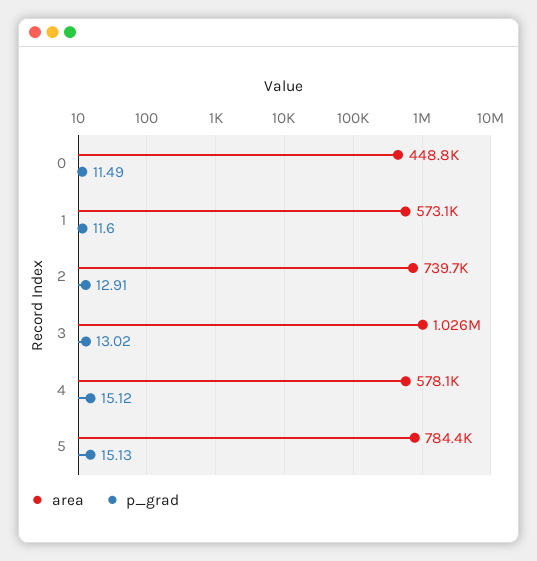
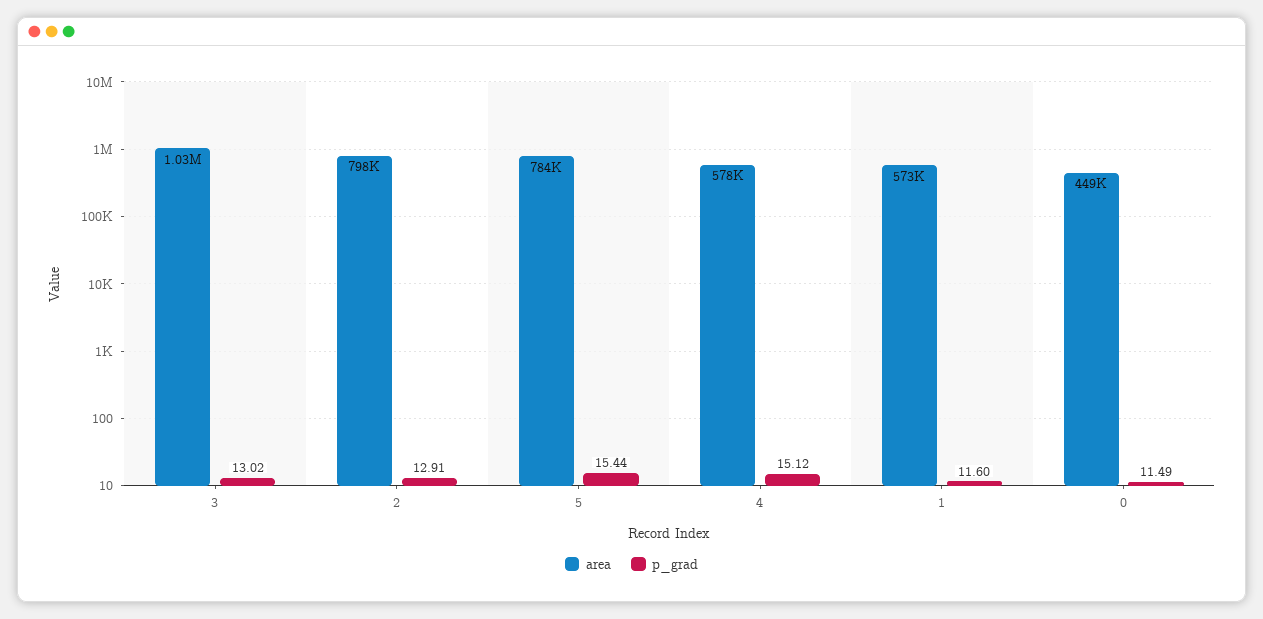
area, 2: 739700 -> 798000
p_grad, 5: 15.13 -> 15.44

